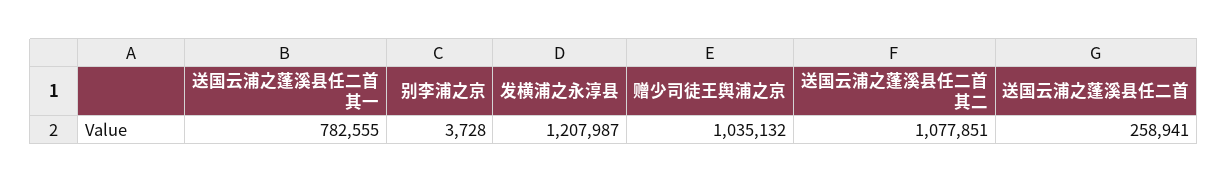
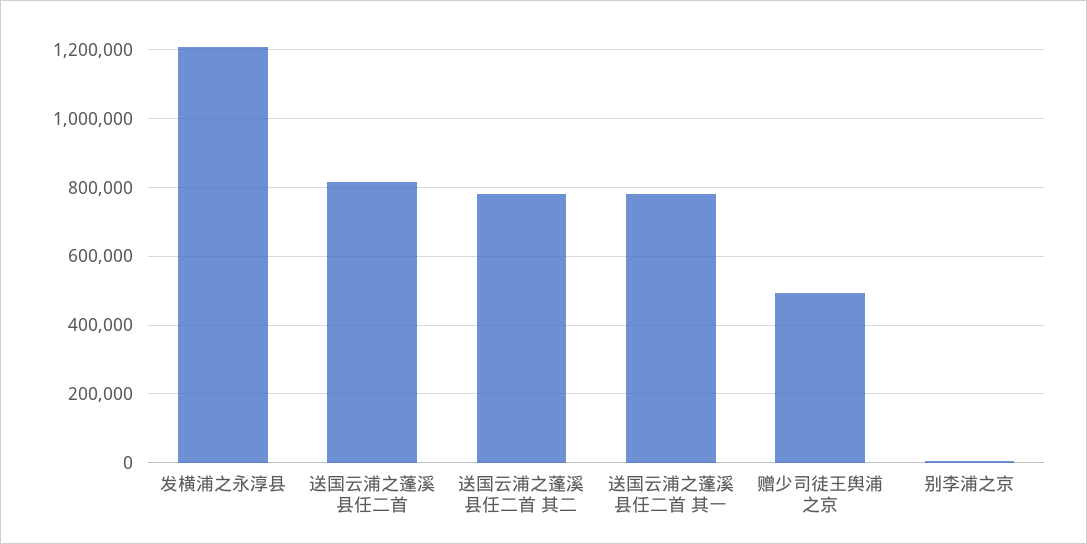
赠少司徒王舆浦之京: 1035132 -> 500000
送国云浦之蓬溪县任二首 其二: 1077851 -> 780000
送国云浦之蓬溪县任二首: 258941 -> 820000

